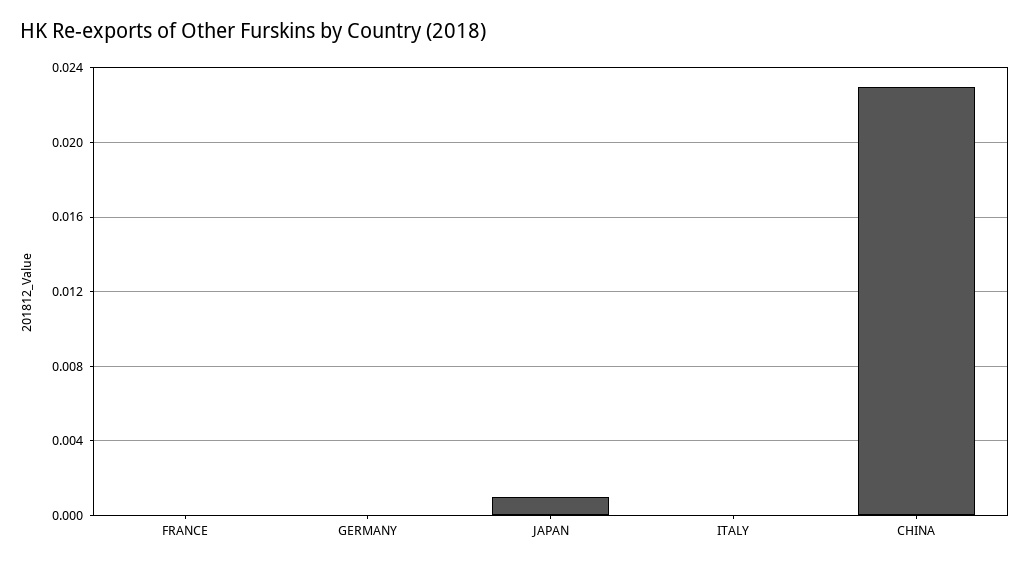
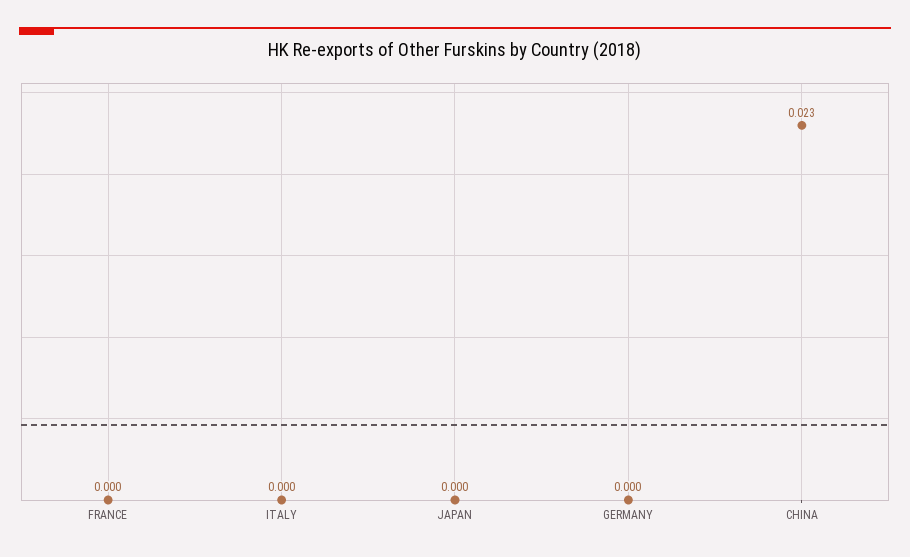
JAPAN: 0.001 -> 0

